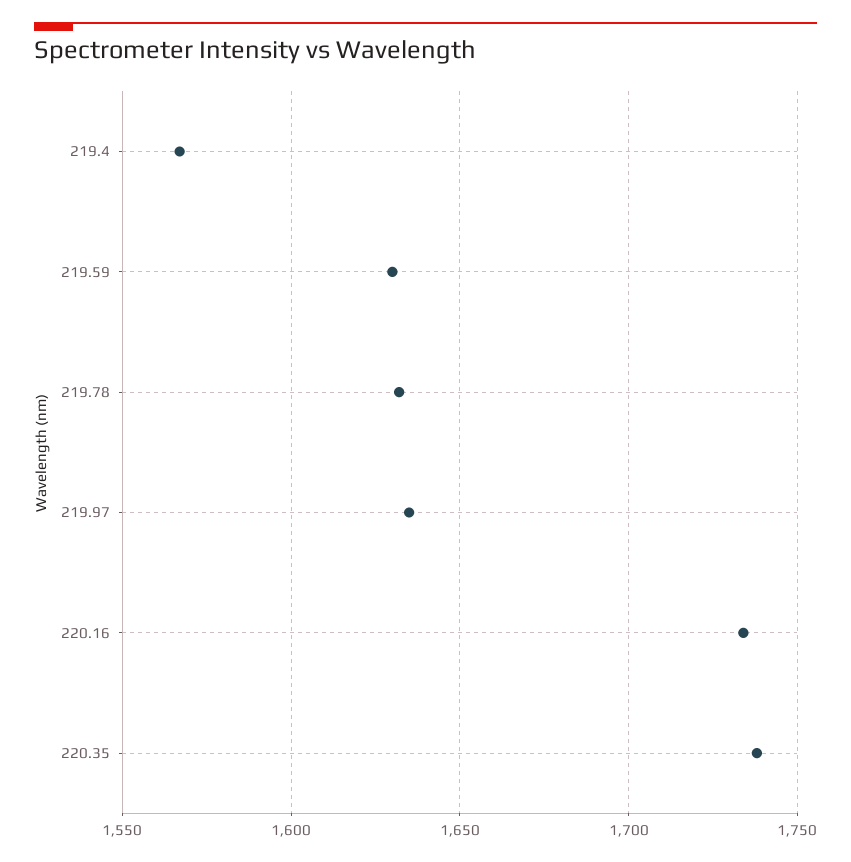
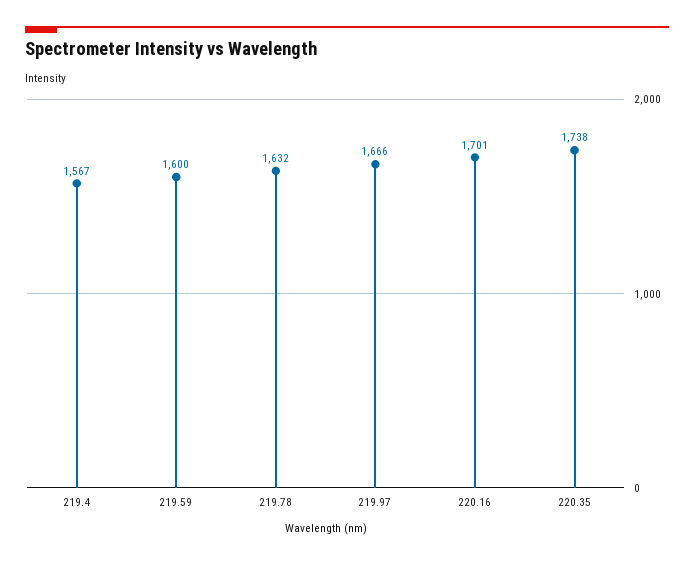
219.59: 1630 -> 1600
219.97: 1635 -> 1666
220.16: 1735 -> 1701

